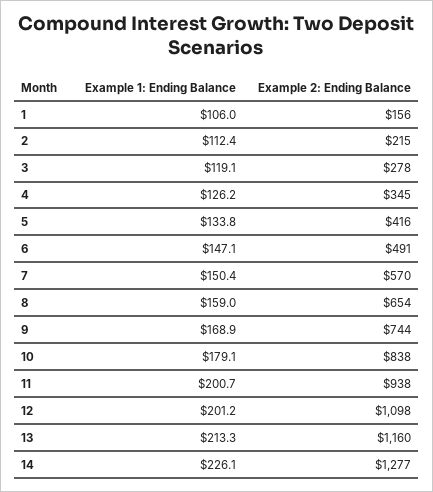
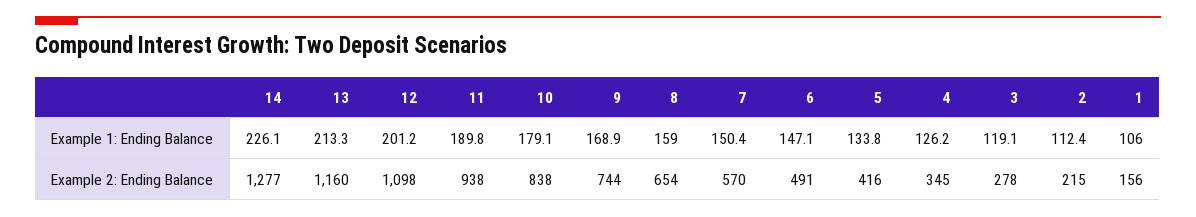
Example 1: Ending Balance, 11: 200.7 -> 189.8

